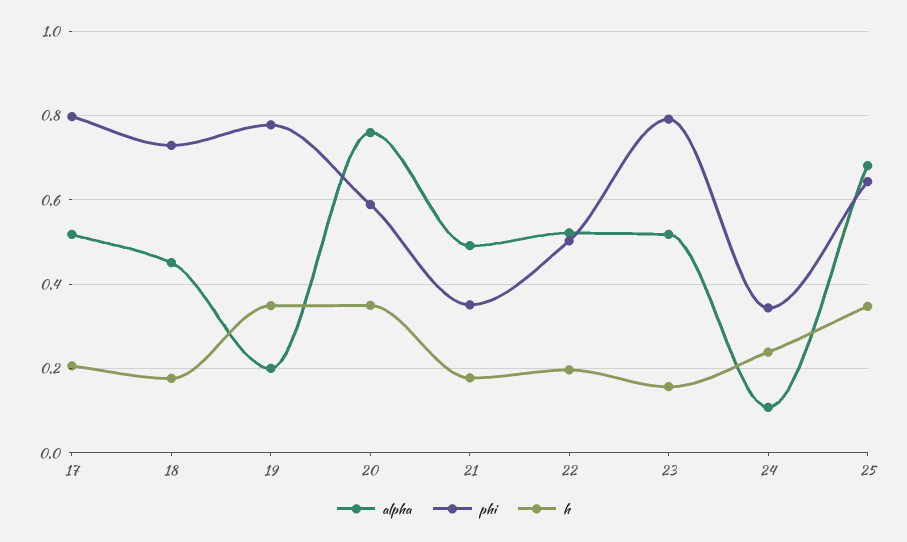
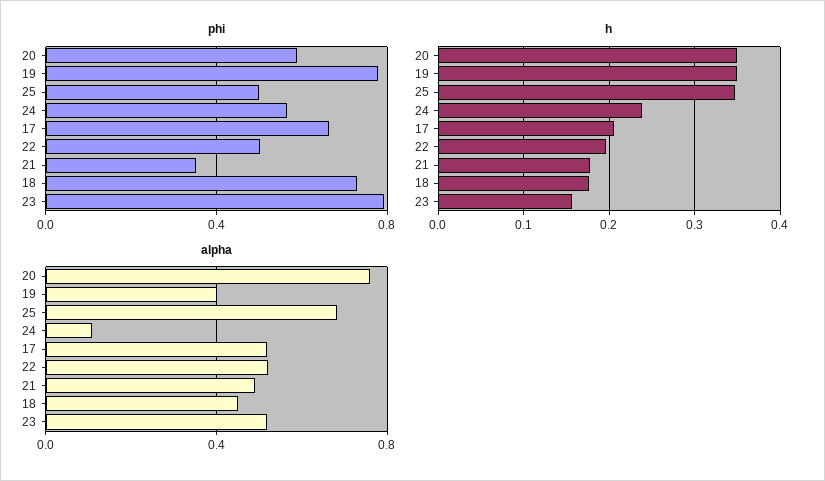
phi, 17: 0.8 -> 0.65
alpha, 19: 0.2 -> 0.4
phi, 24: 0.34 -> 0.55
phi, 25: 0.64 -> 0.5

